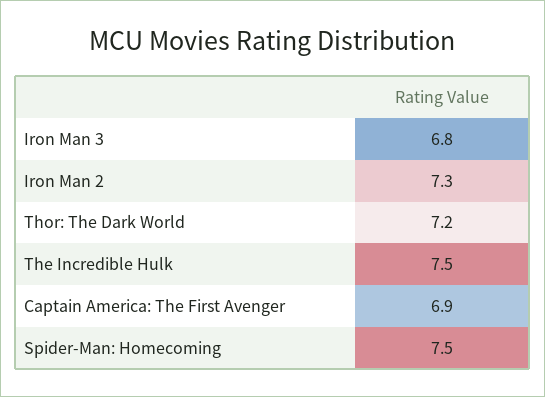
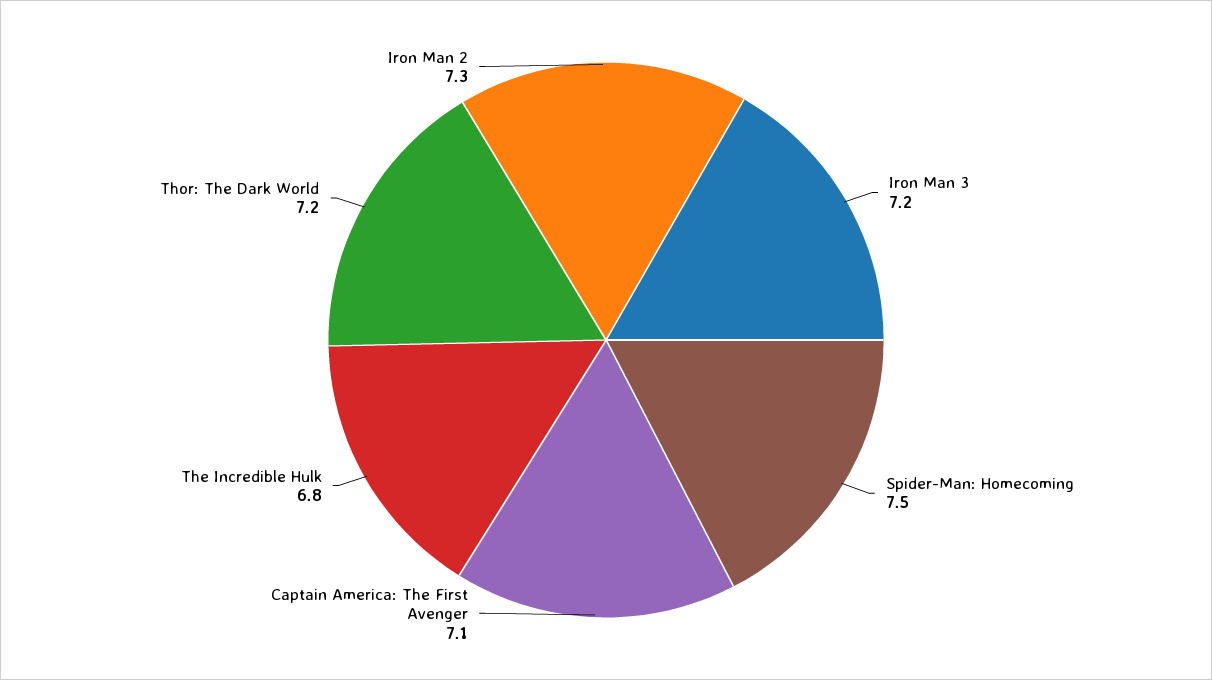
Iron Man 3: 6.8 -> 7.2
The Incredible Hulk: 7.5 -> 6.8
Captain America: The First Avenger: 6.9 -> 7.1

